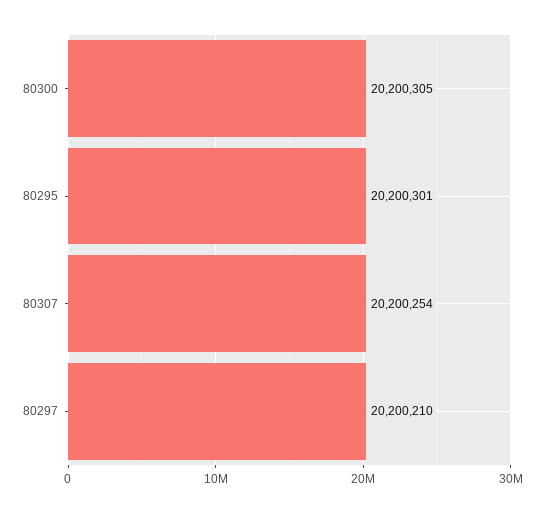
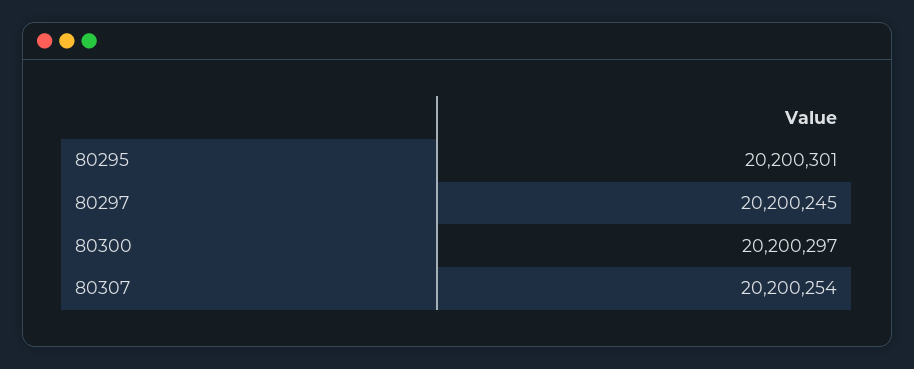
80300: 20200305 -> 20200297
80297: 20200210 -> 20200245

